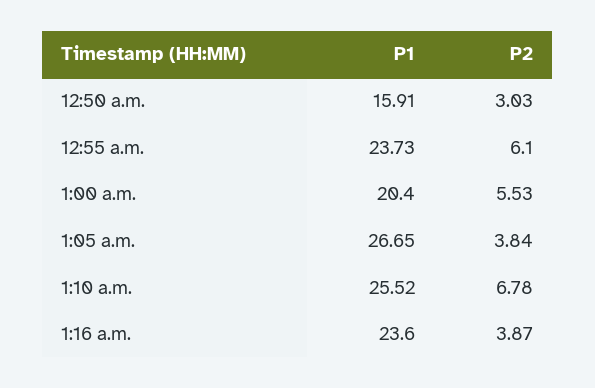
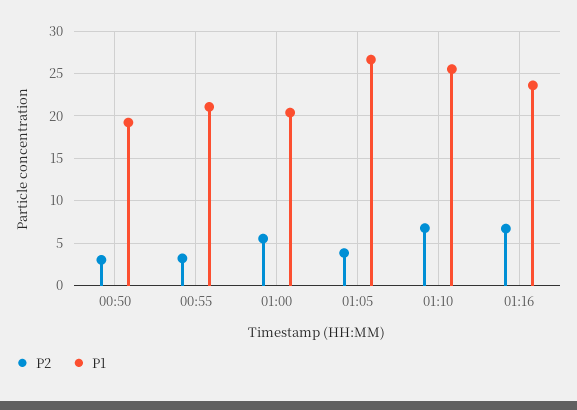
P1, 12:50 a.m.: 15.91 -> 19
P1, 12:55 a.m.: 23.73 -> 21
P2, 12:55 a.m.: 6.1 -> 3
P2, 1:16 a.m.: 3.87 -> 7

